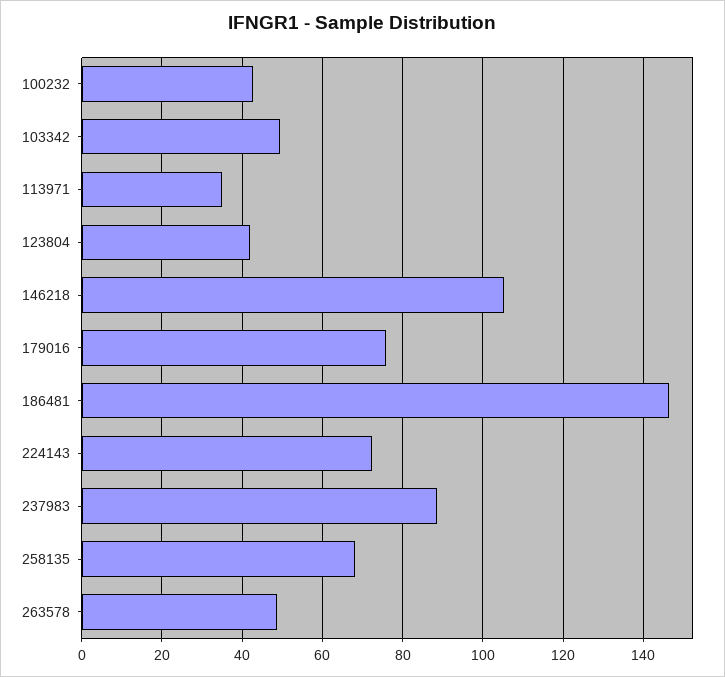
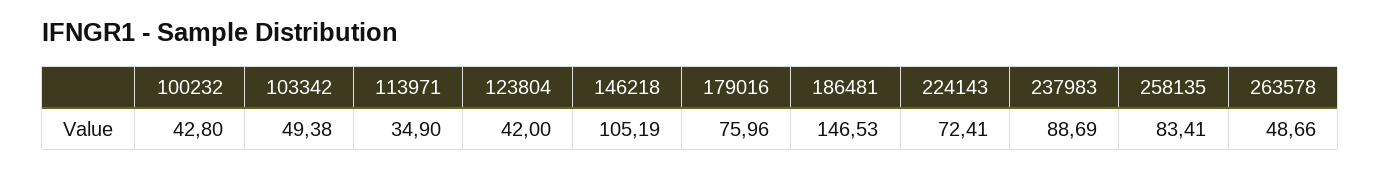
258135: 68 -> 83.41

